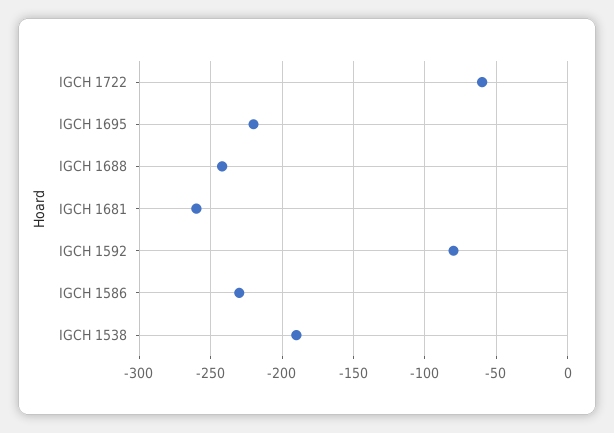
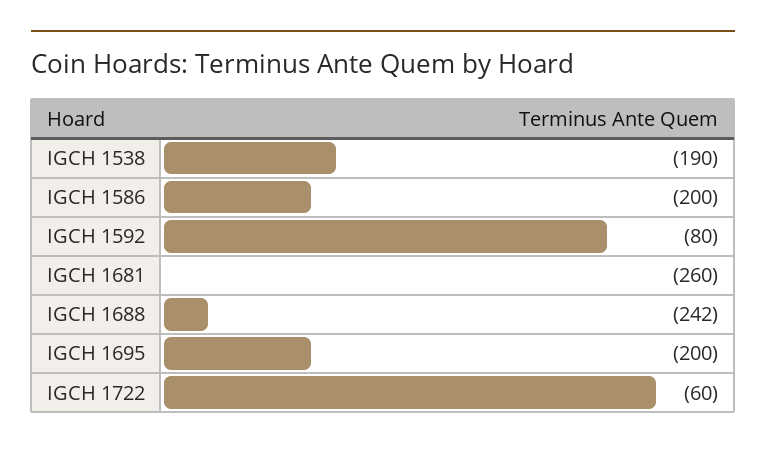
IGCH 1695: -220 -> -200
IGCH 1586: -230 -> -200

